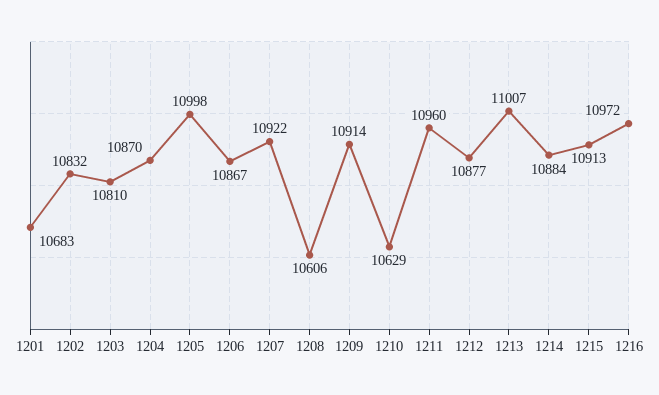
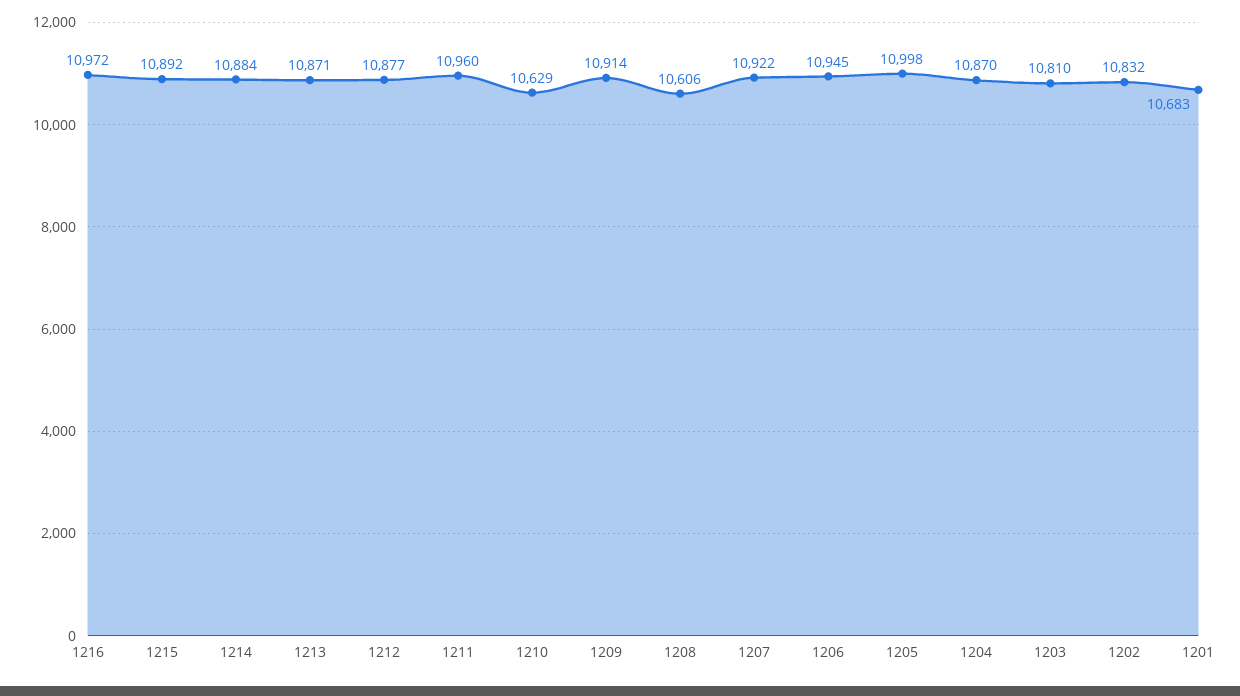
1206: 10867 -> 10945
1213: 11007 -> 10871
1215: 10913 -> 10892

